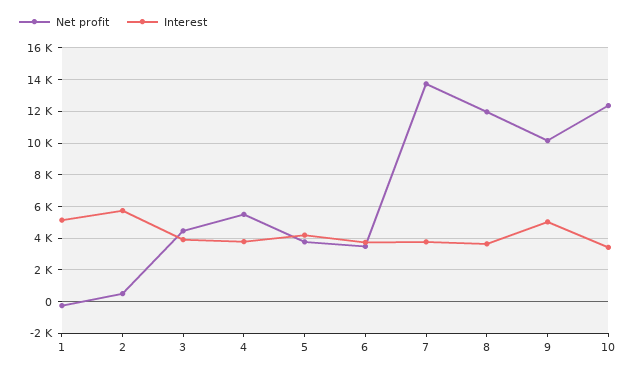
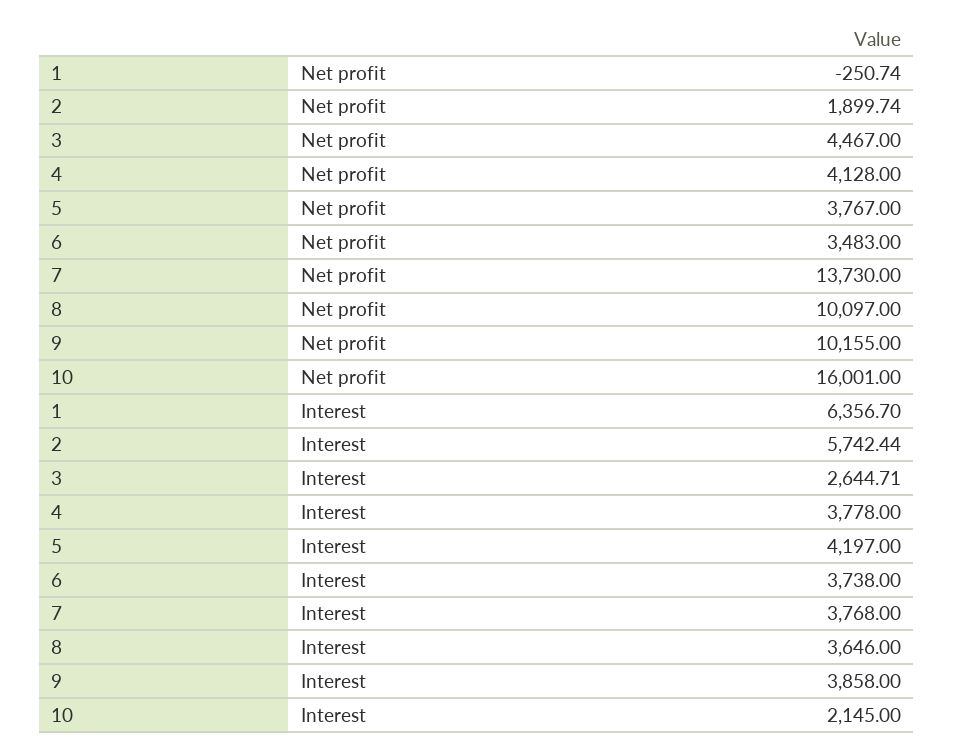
Interest, 1: 5000 -> 6356.7
Net profit, 2: 500 -> 1899.74
Interest, 3: 4000 -> 2644.71
Net profit, 4: 5500 -> 4128
Net profit, 8: 12000 -> 10097
Interest, 9: 5000 -> 3858
Net profit, 10: 12500 -> 16001
Interest, 10: 3500 -> 2145

